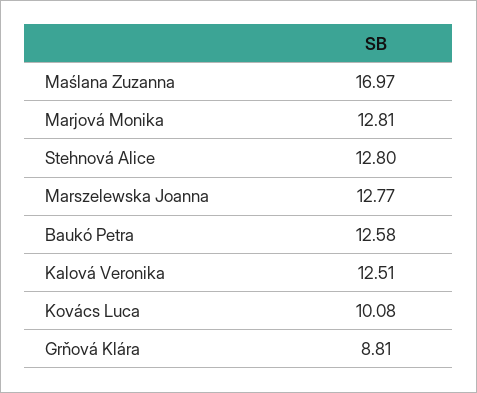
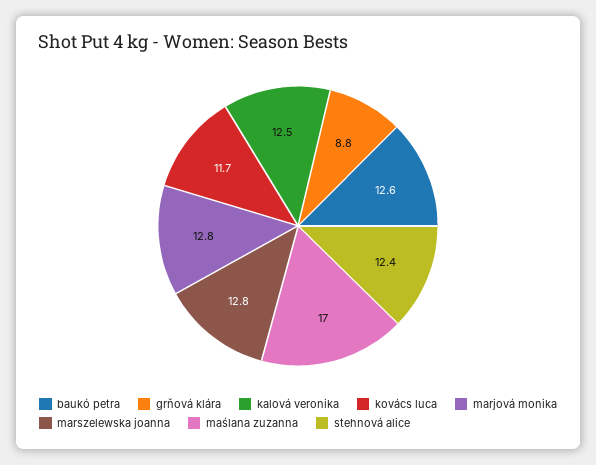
Stehnová Alice: 12.8 -> 12.4
Kovács Luca: 10.08 -> 11.7

